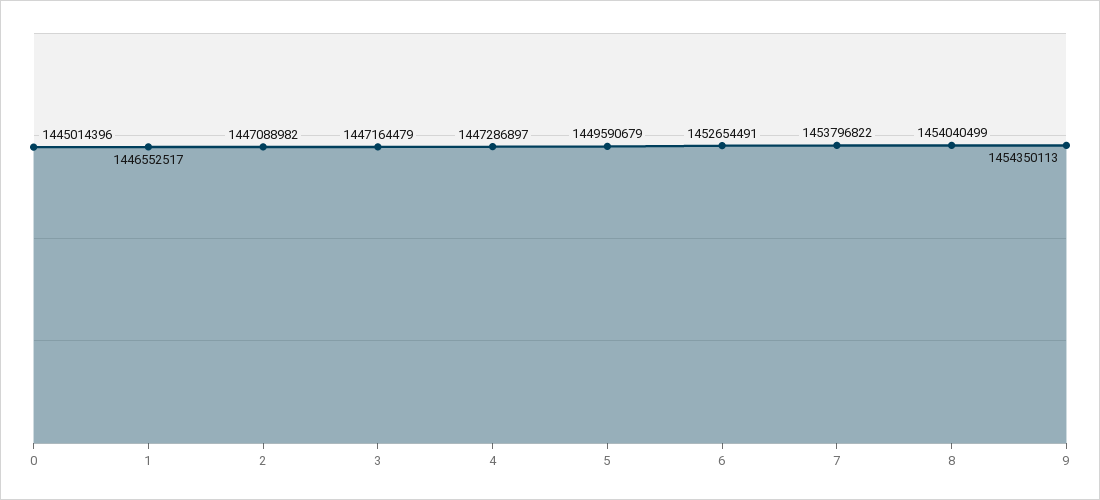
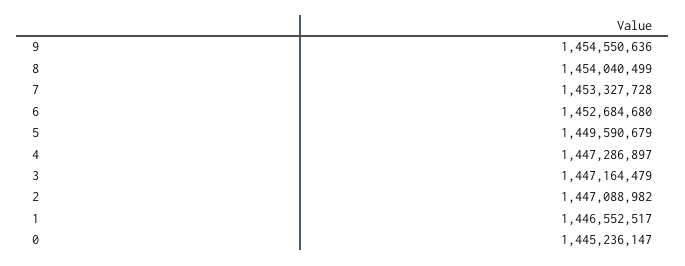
0: 1445014396 -> 1445236147
6: 1452654491 -> 1452684680
7: 1453796822 -> 1453327728
9: 1454350113 -> 1454550636

